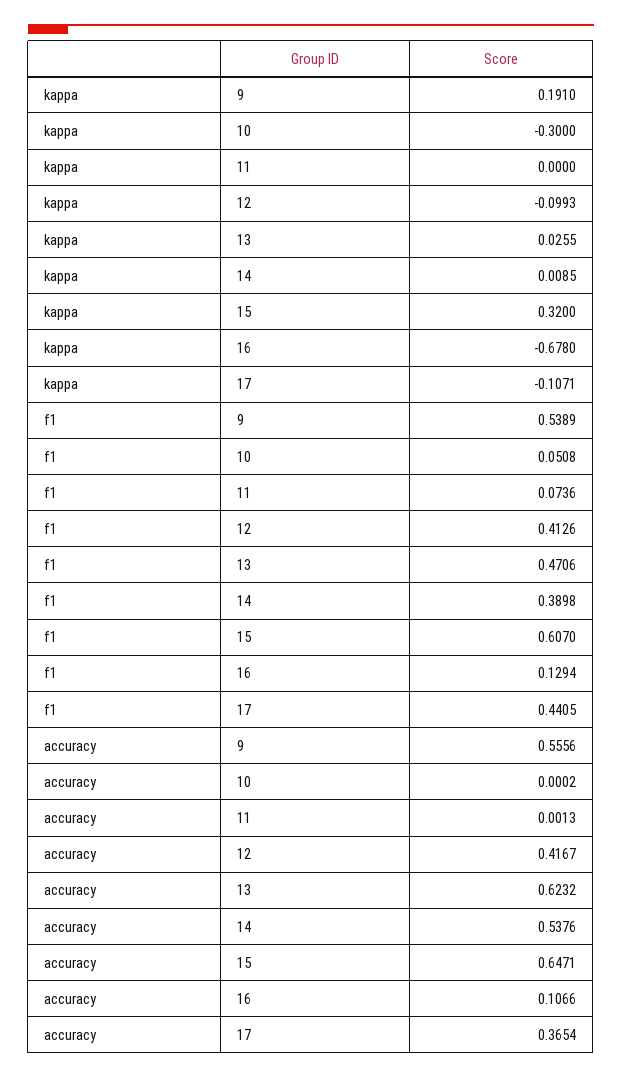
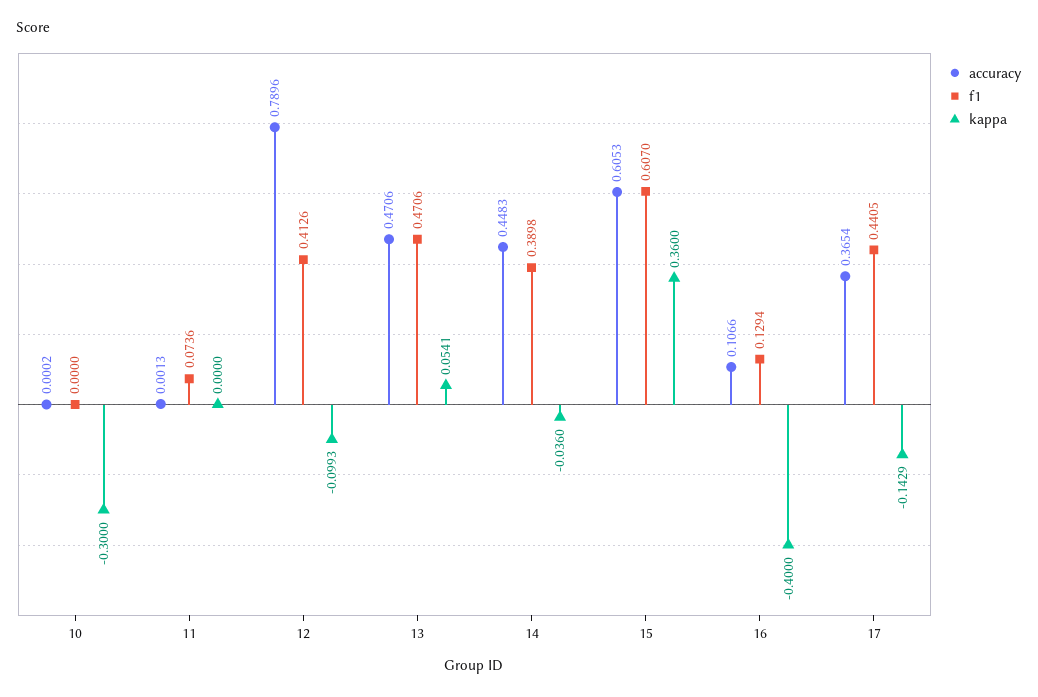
kappa, 9: 0.191 -> none
kappa, 13: 0.0255 -> 0.0541
kappa, 14: 0.0085 -> -0.036
kappa, 15: 0.32 -> 0.36
kappa, 16: -0.678 -> -0.4
kappa, 17: -0.1071 -> -0.1429
f1, 9: 0.5389 -> none
f1, 10: 0.0508 -> 0
accuracy, 9: 0.5556 -> none
accuracy, 12: 0.4167 -> 0.7896
accuracy, 13: 0.6232 -> 0.4706
accuracy, 14: 0.5376 -> 0.4483
accuracy, 15: 0.6471 -> 0.6053

